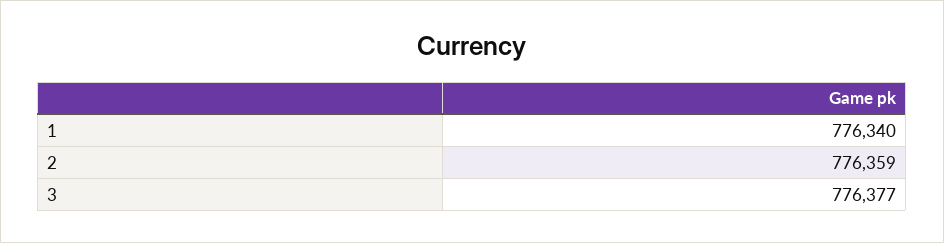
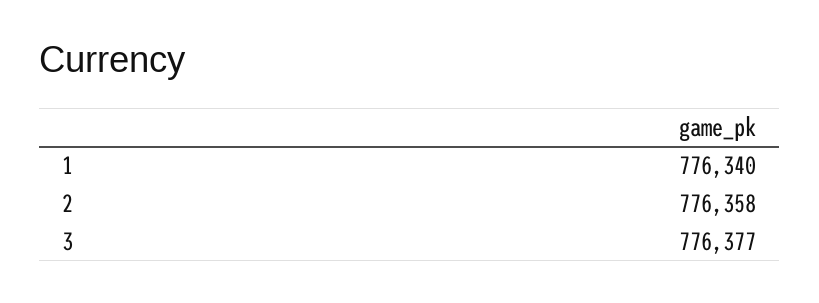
2: 776359 -> 776358

